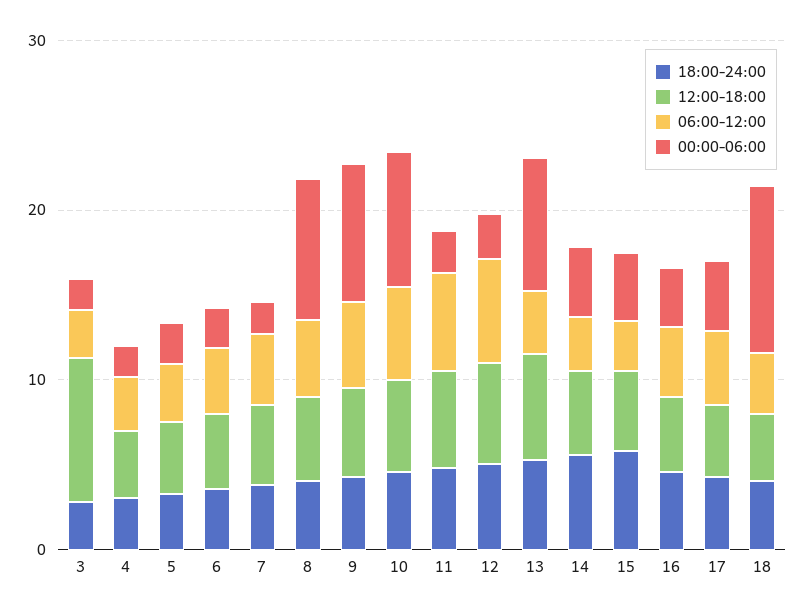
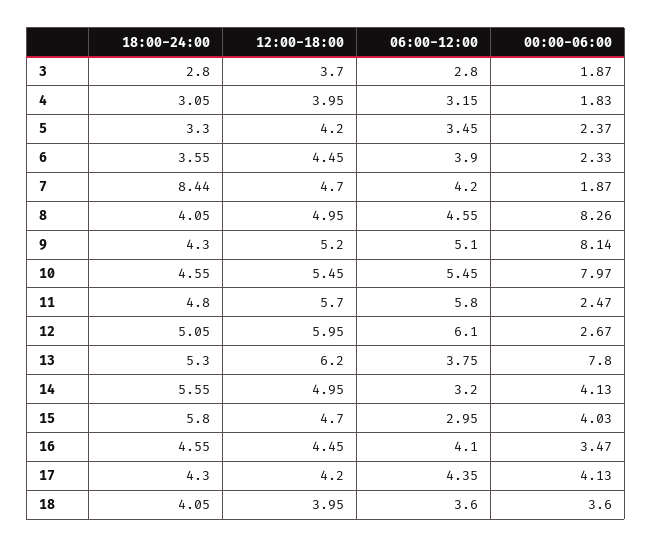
12:00-18:00, 3: 8 -> 3.7
18:00-24:00, 7: 4 -> 8.44
00:00-06:00, 18: 10 -> 3.6

